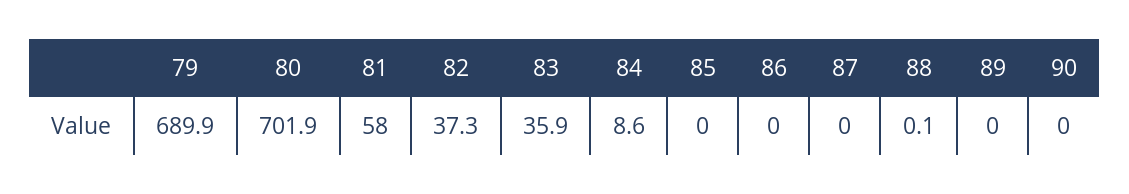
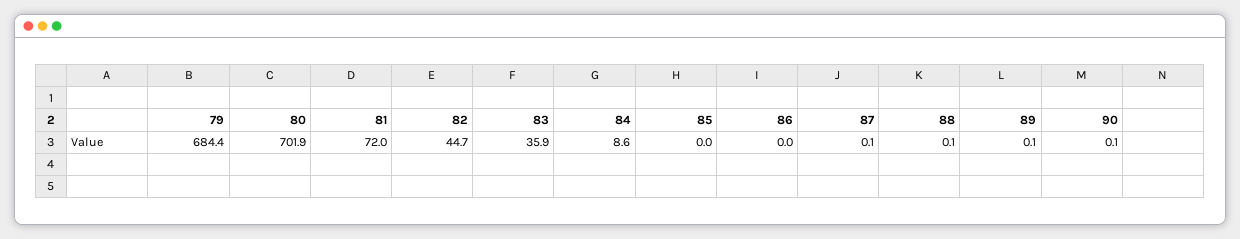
79: 689.9 -> 684.4
81: 58 -> 72
82: 37.3 -> 44.7
87: 0 -> 0.1
89: 0 -> 0.1
90: 0 -> 0.1

